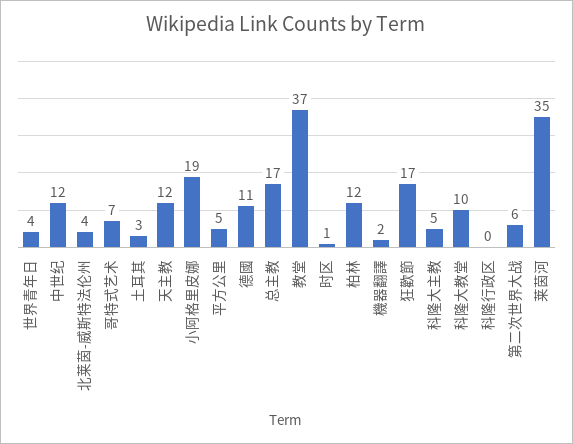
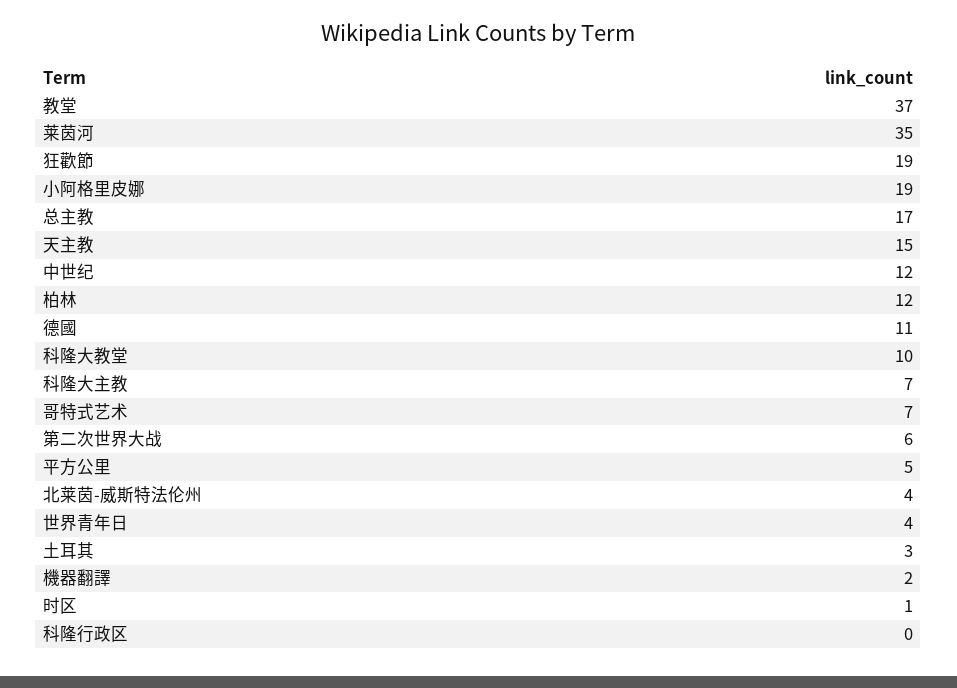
天主教: 12 -> 15
狂歡節: 17 -> 19
科隆大主教: 5 -> 7

